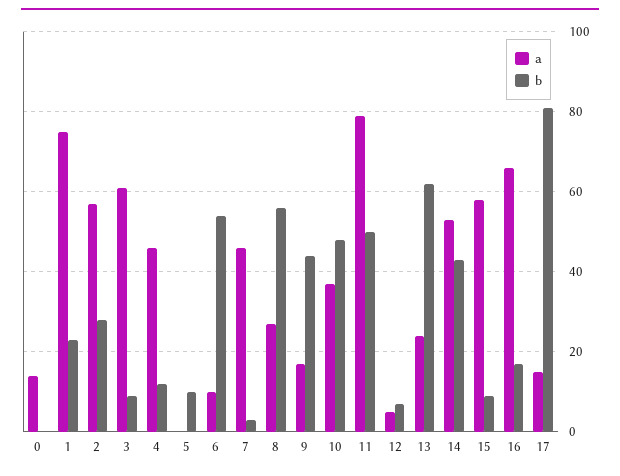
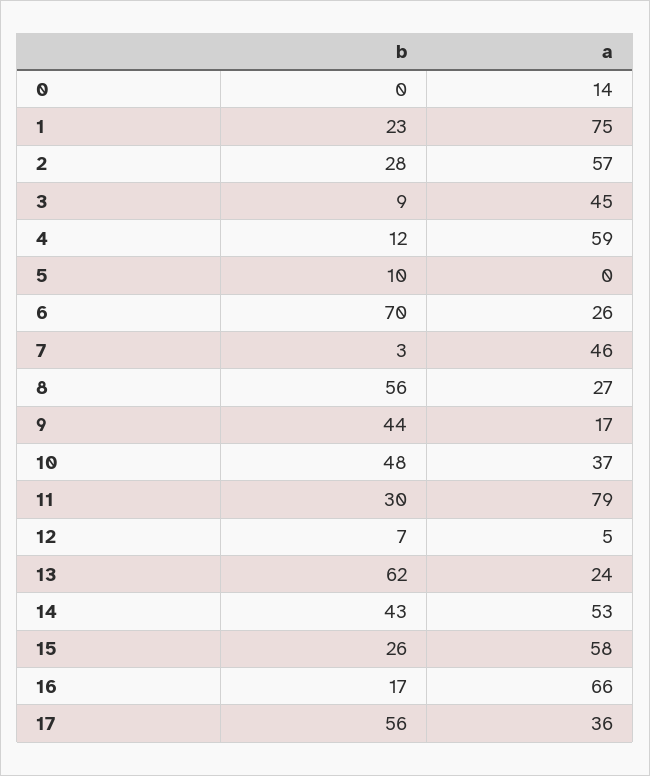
a, 3: 60 -> 45
a, 4: 45 -> 59
a, 6: 10 -> 26
b, 6: 55 -> 70
b, 11: 50 -> 30
b, 15: 10 -> 26
a, 17: 15 -> 36
b, 17: 80 -> 56

